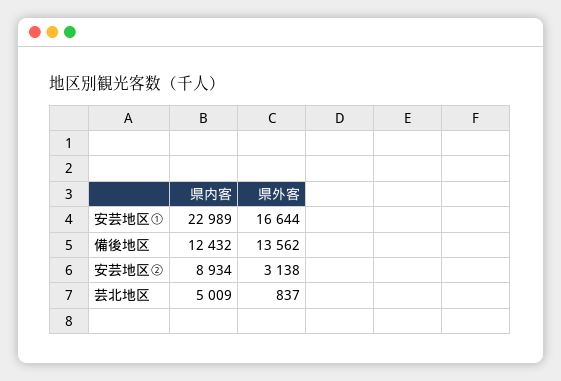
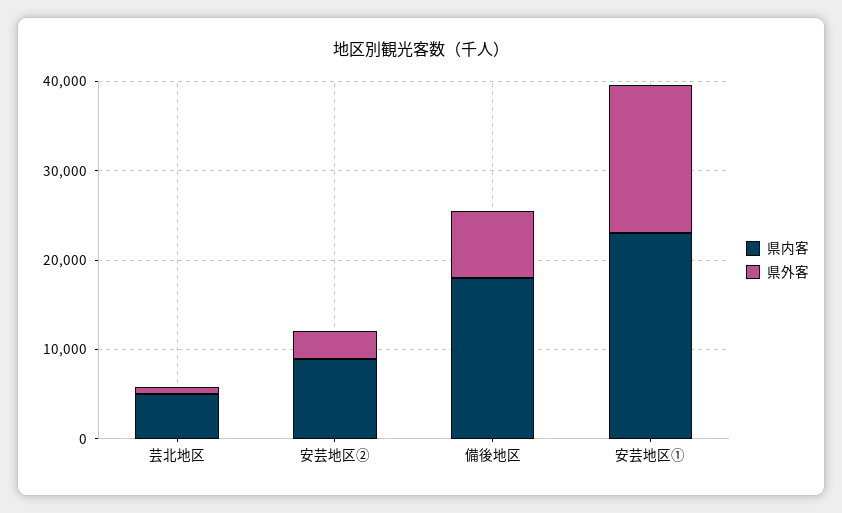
県内客, 備後地区: 12432 -> 18000
県外客, 備後地区: 13562 -> 8000

